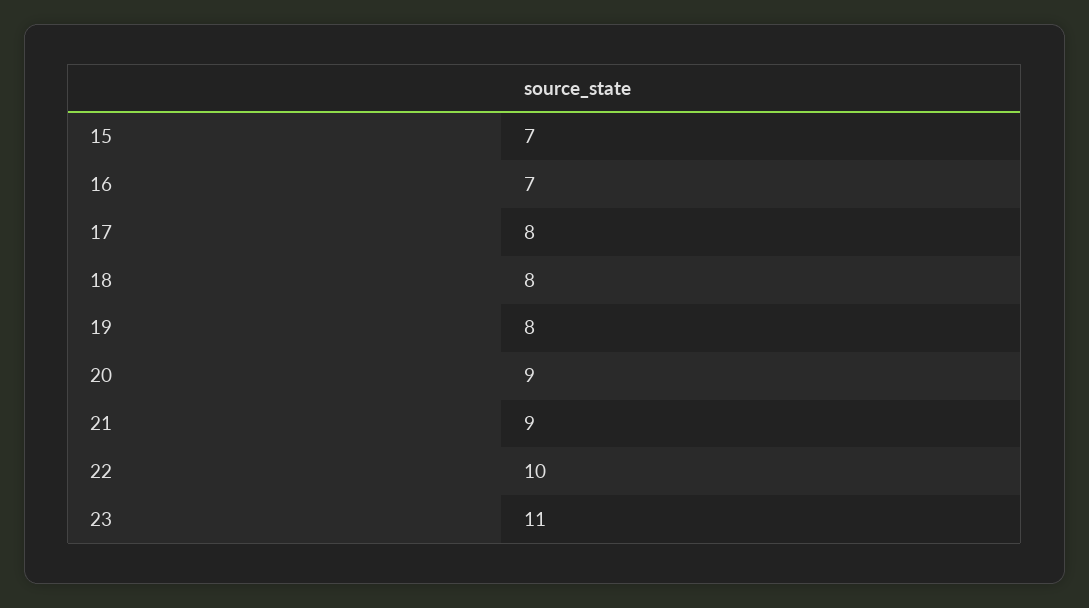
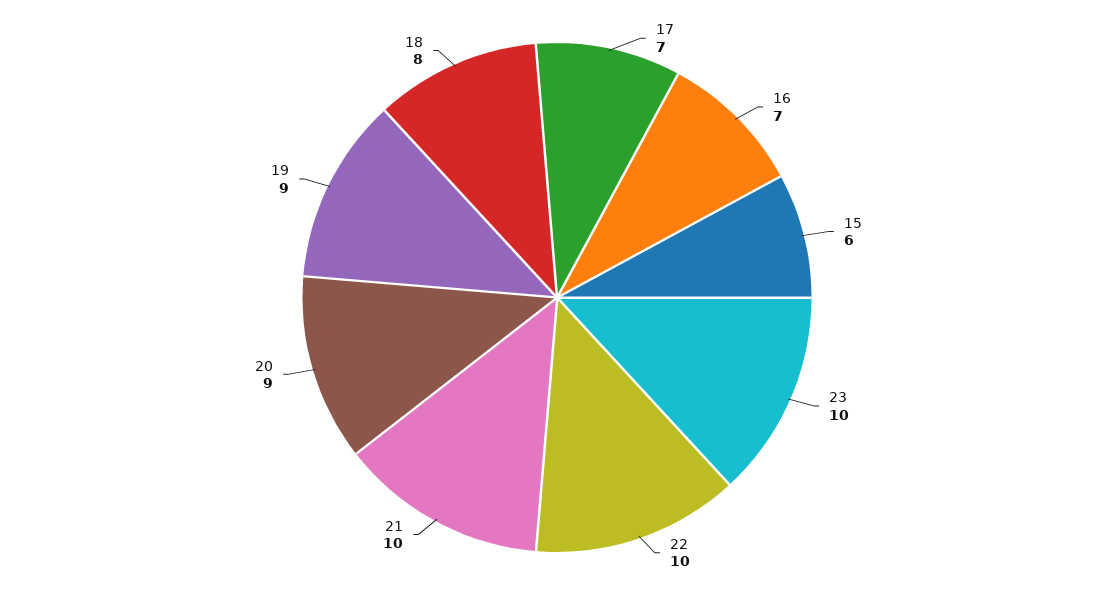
15: 7 -> 6
17: 8 -> 7
19: 8 -> 9
21: 9 -> 10
23: 11 -> 10

